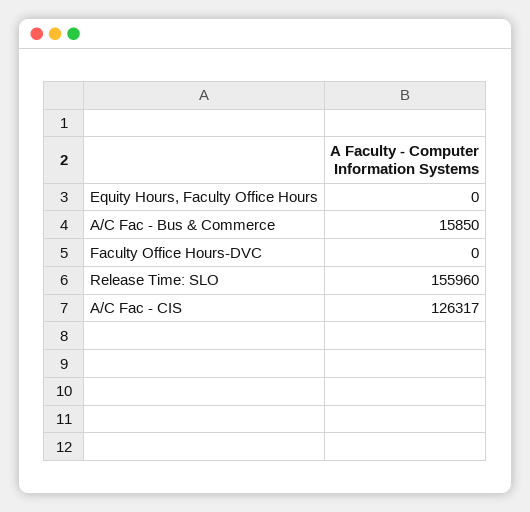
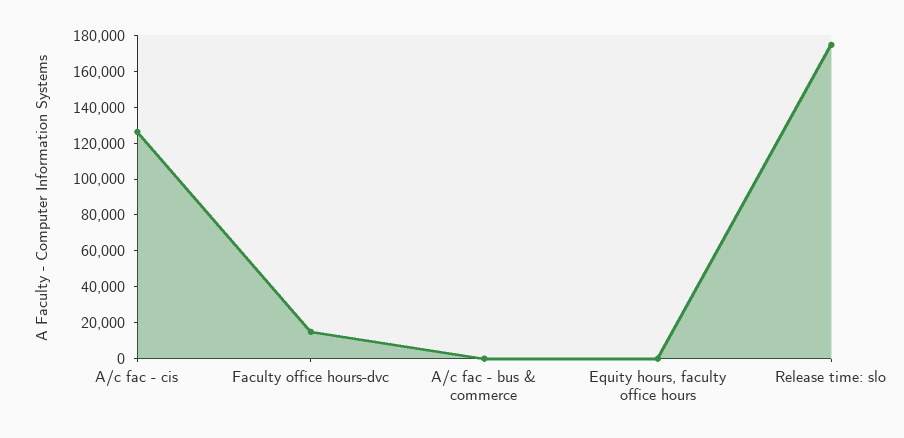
A/C Fac - Bus & Commerce: 15850 -> 0
Faculty Office Hours-DVC: 0 -> 15000
Release Time: SLO: 155960 -> 175000

